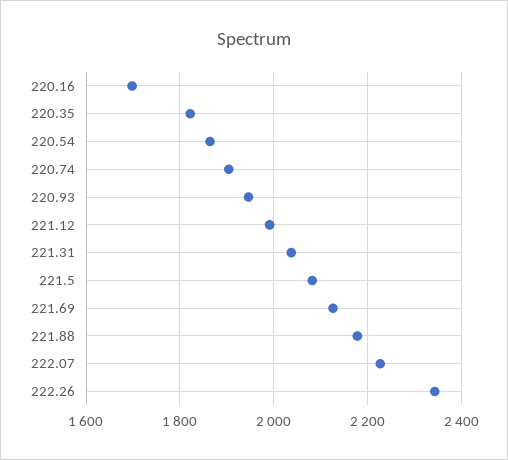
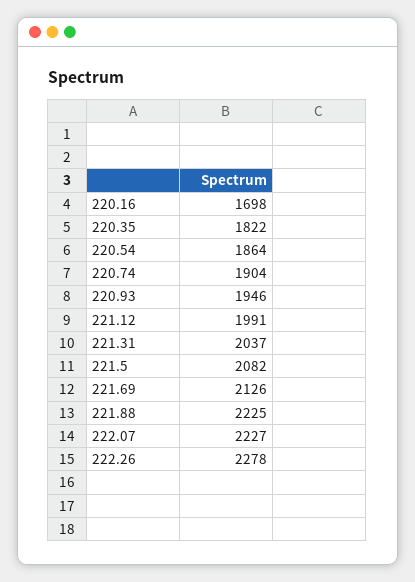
221.88: 2180 -> 2225
222.26: 2340 -> 2278

